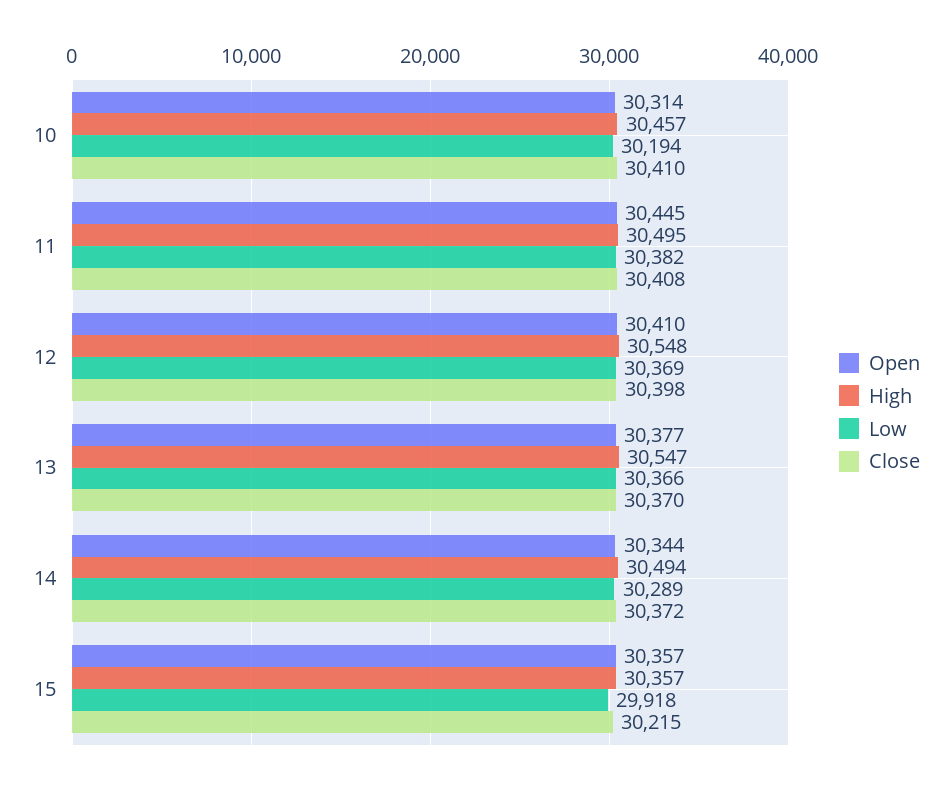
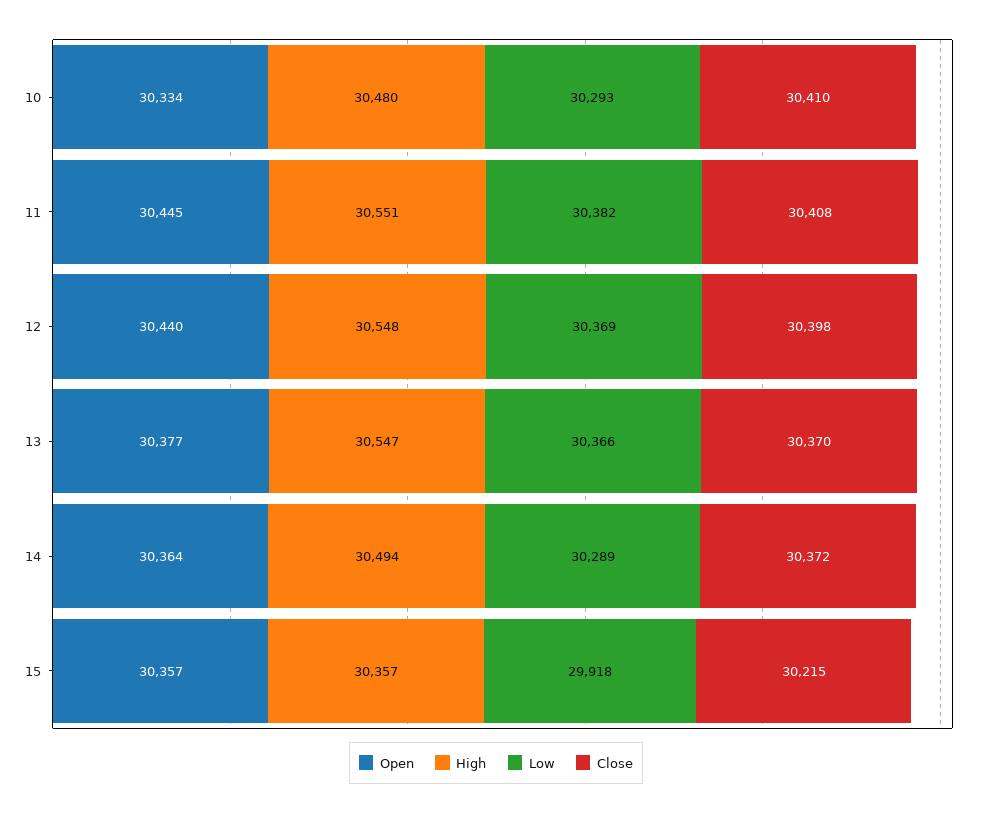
Open, 10: 30314 -> 30334
High, 10: 30457 -> 30480
Low, 10: 30194 -> 30293
High, 11: 30495 -> 30551
Open, 12: 30410 -> 30440
Open, 14: 30344 -> 30364

